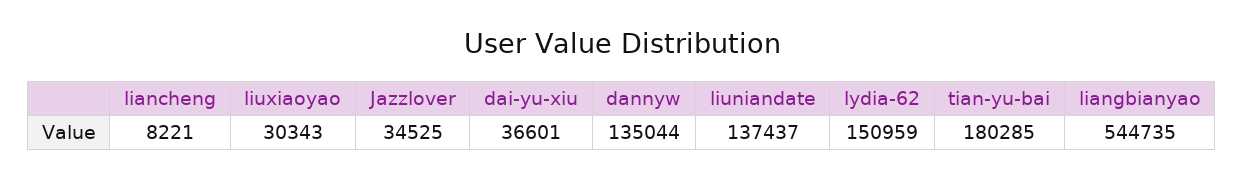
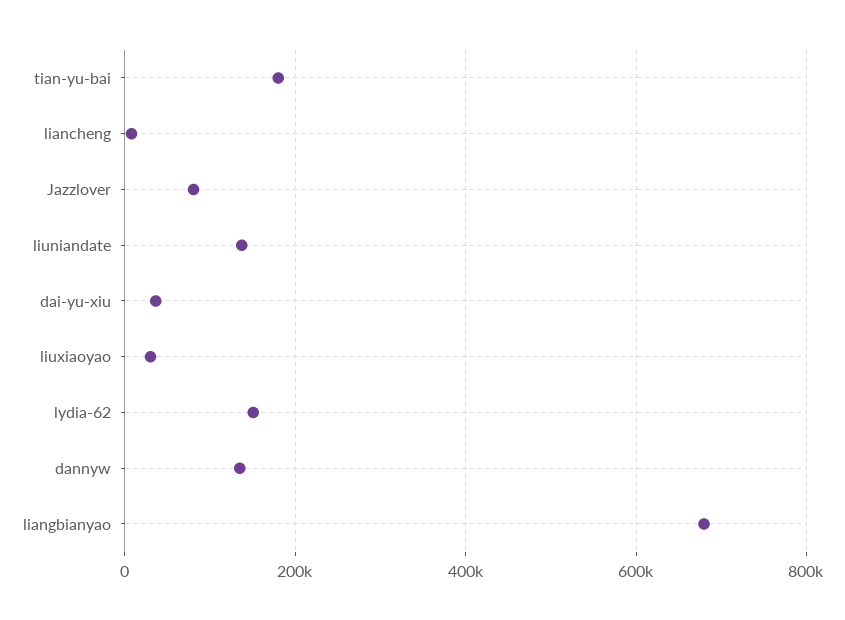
Jazzlover: 34525 -> 80000
liangbianyao: 544735 -> 680000

